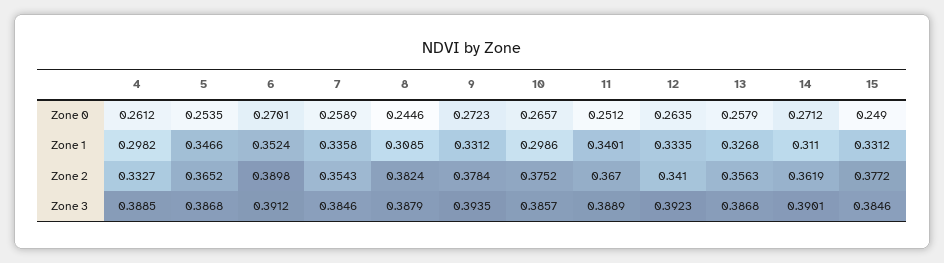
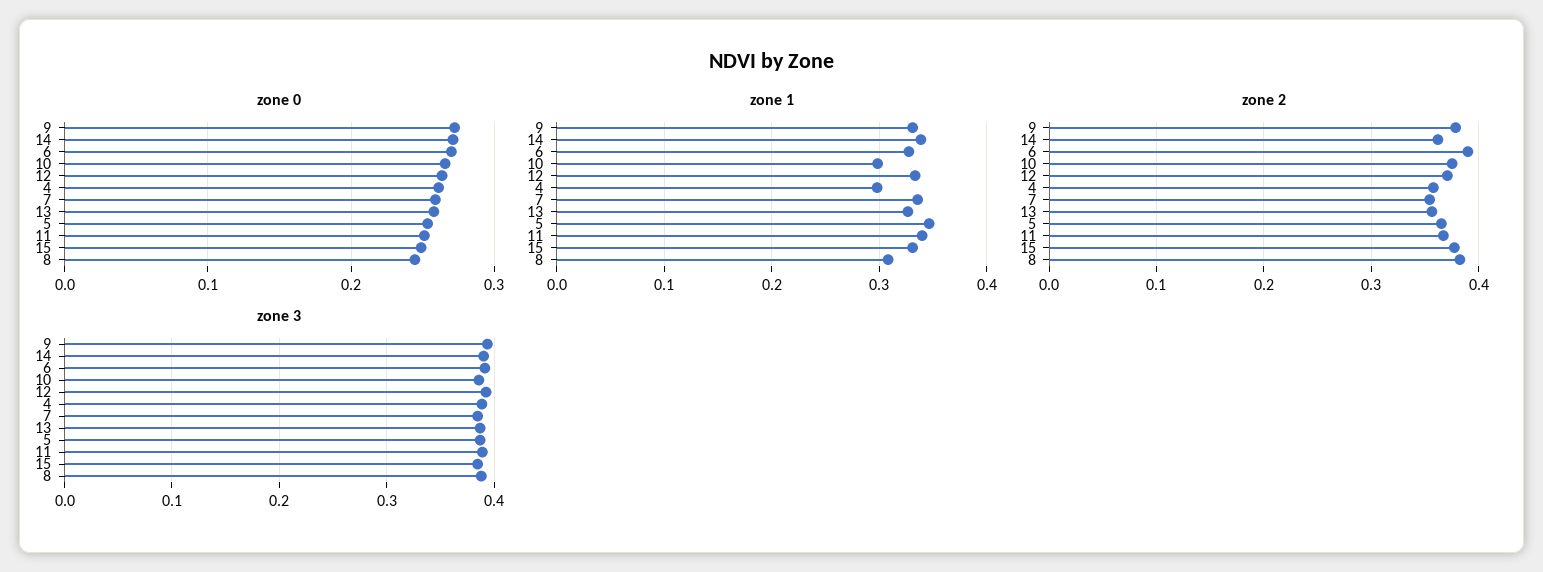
Zone 1, 6: 0.3524 -> 0.33
Zone 1, 14: 0.311 -> 0.34
Zone 2, 4: 0.3327 -> 0.36
Zone 2, 12: 0.341 -> 0.37

